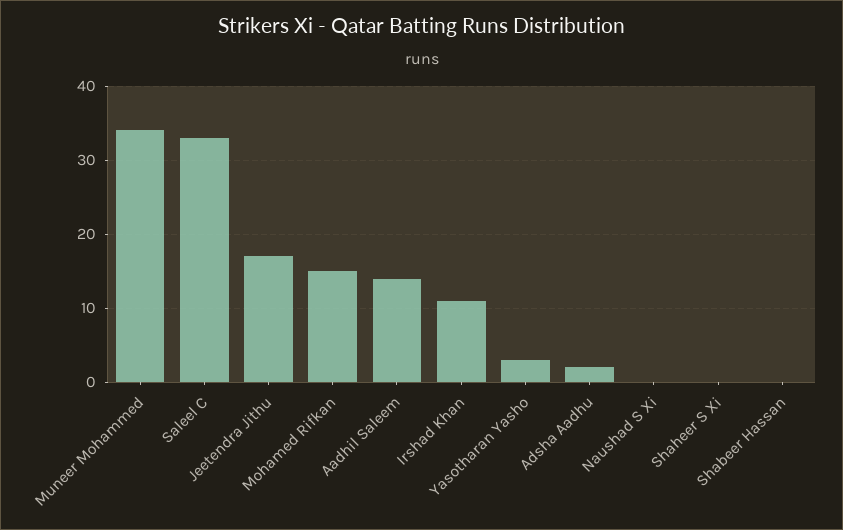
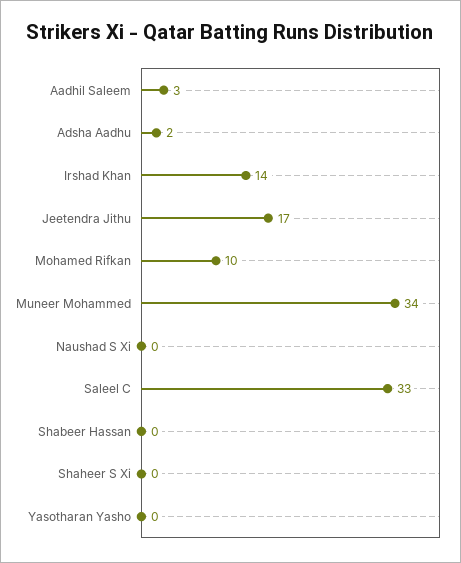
Mohamed Rifkan: 15 -> 10
Aadhil Saleem: 14 -> 3
Irshad Khan: 11 -> 14
Yasotharan Yasho: 3 -> 0

